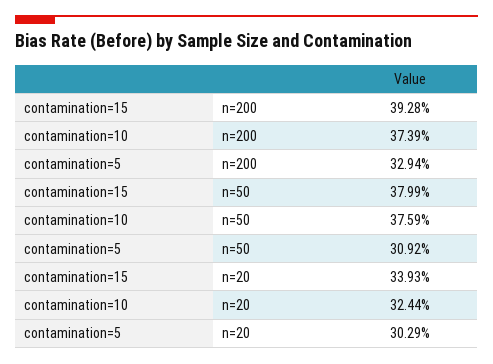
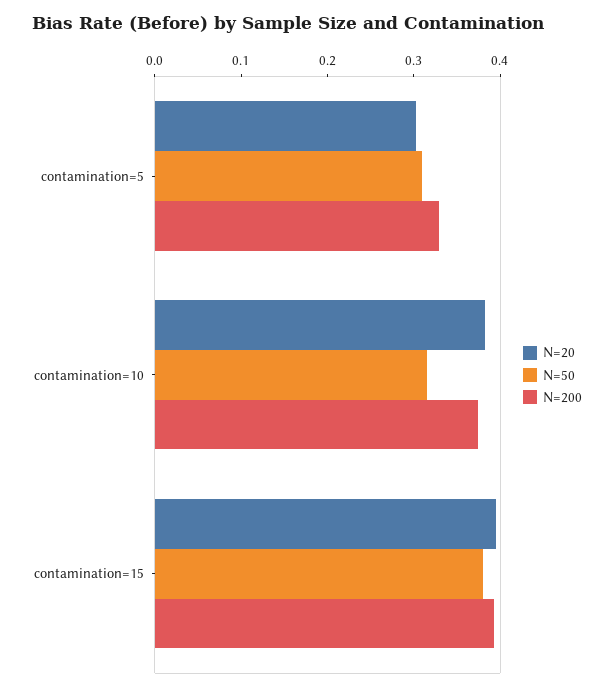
n=50, contamination=10: 0.3759 -> 0.32
n=20, contamination=15: 0.3393 -> 0.4
n=20, contamination=10: 0.3244 -> 0.38

